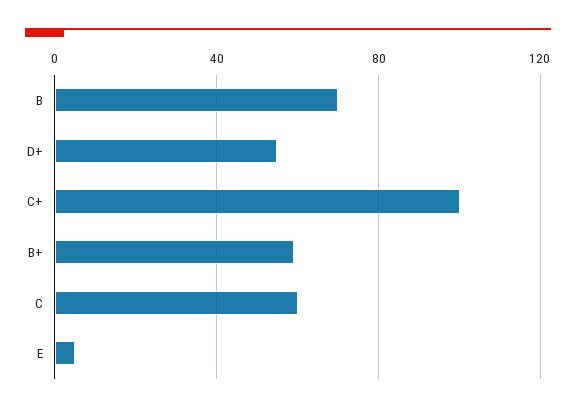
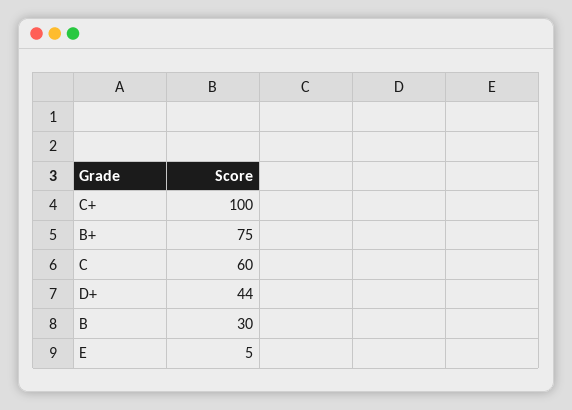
B: 70 -> 30
D+: 55 -> 44
B+: 60 -> 75

